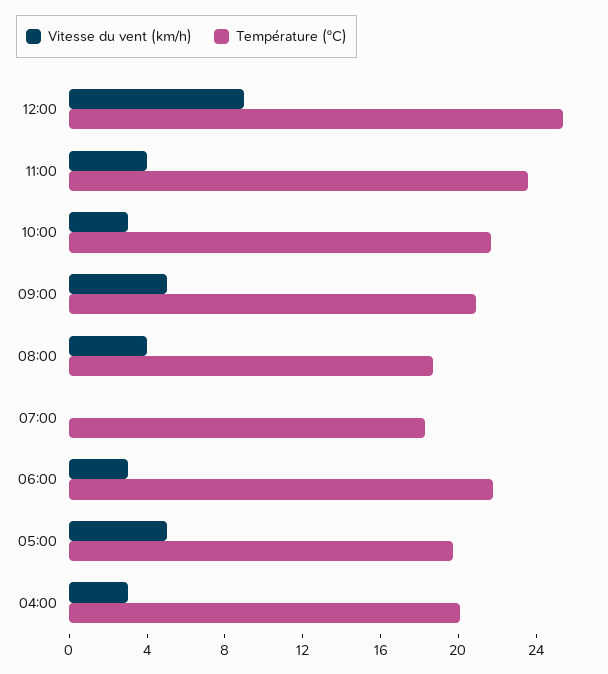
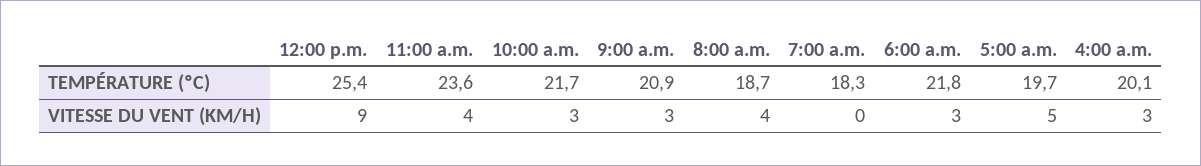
Vitesse du vent (km/h), 09:00: 5 -> 3

